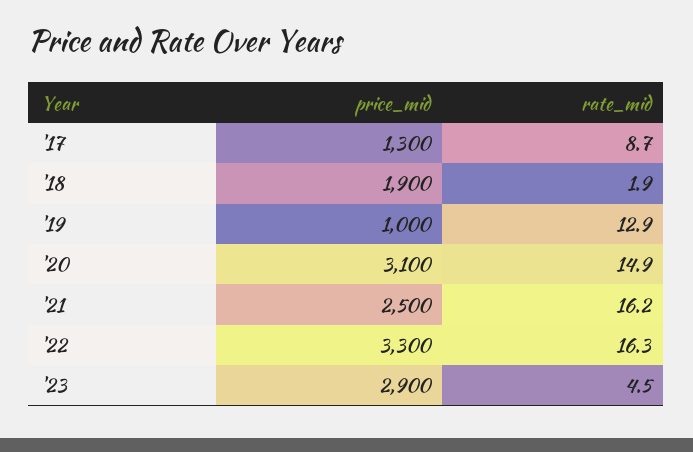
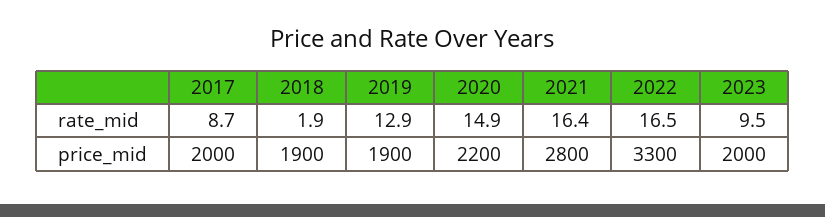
price_mid, '17: 1300 -> 2000
price_mid, '19: 1000 -> 1900
price_mid, '20: 3100 -> 2200
price_mid, '21: 2500 -> 2800
rate_mid, '21: 16.2 -> 16.4
rate_mid, '22: 16.3 -> 16.5
price_mid, '23: 2900 -> 2000
rate_mid, '23: 4.5 -> 9.5

